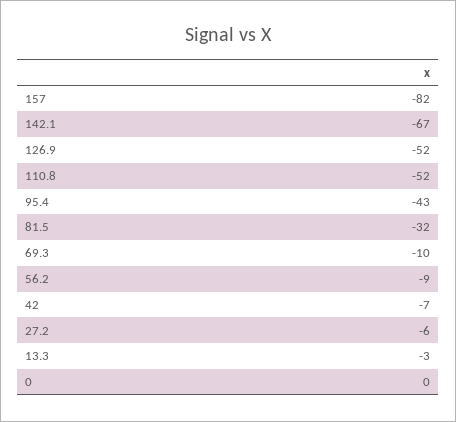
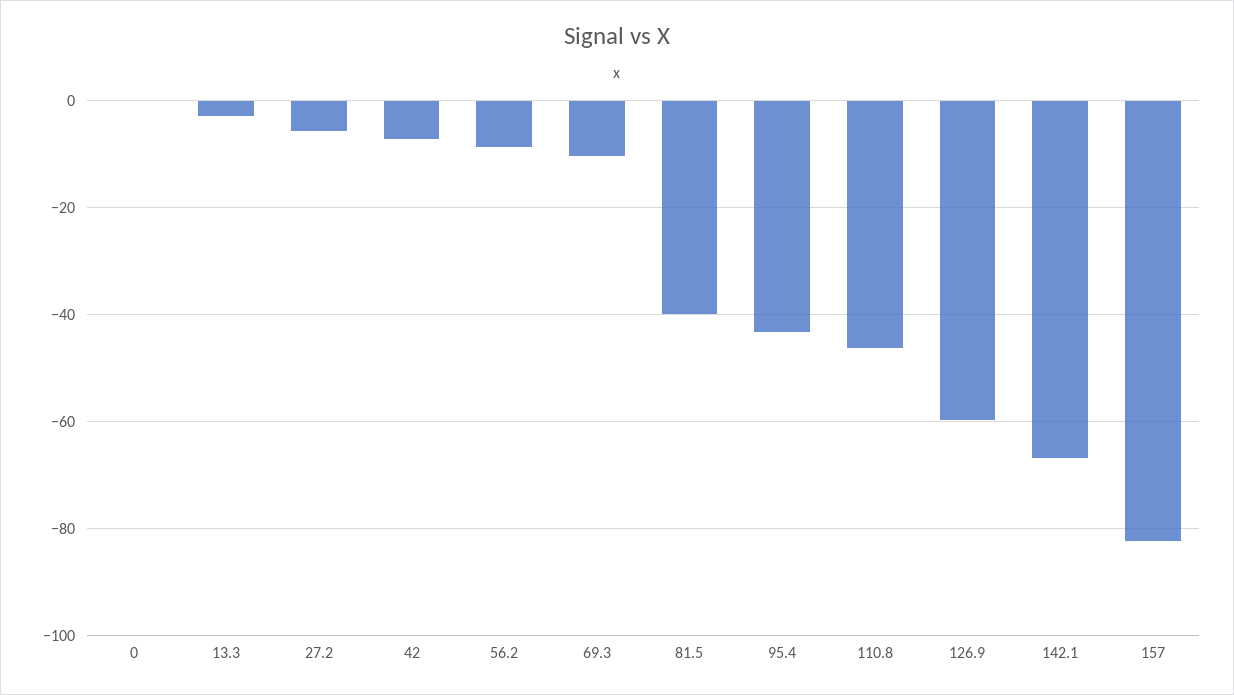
126.9: -52 -> -60
110.8: -52 -> -46
81.5: -32 -> -40

